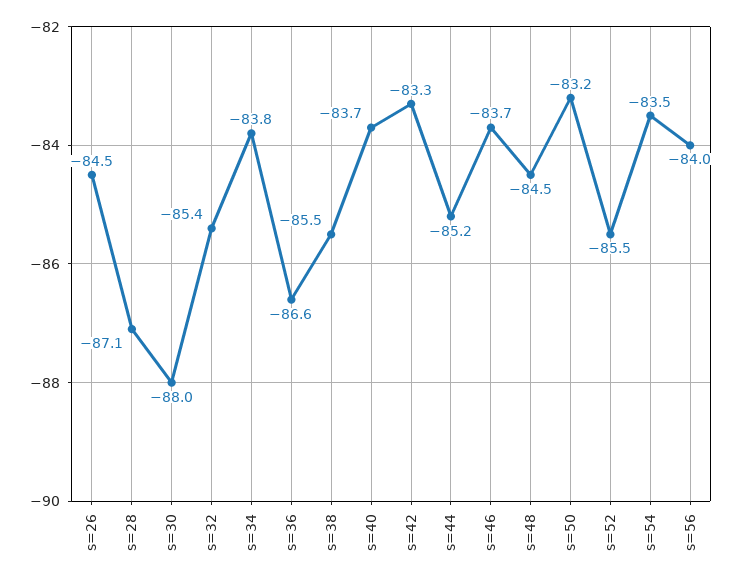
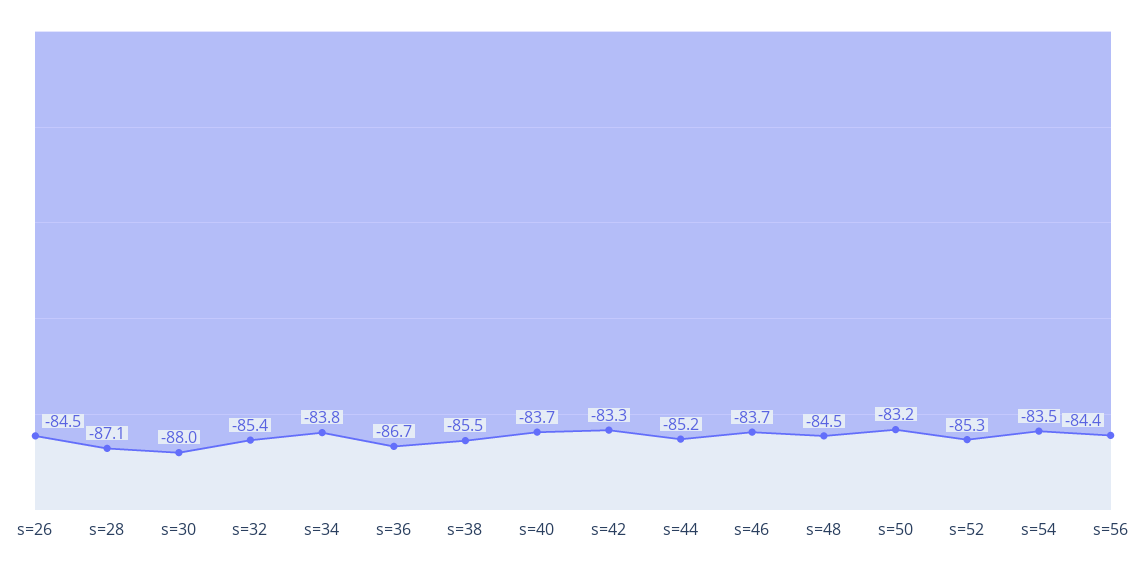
s=36: -86.6 -> -86.7
s=52: -85.5 -> -85.3
s=56: -84 -> -84.4

